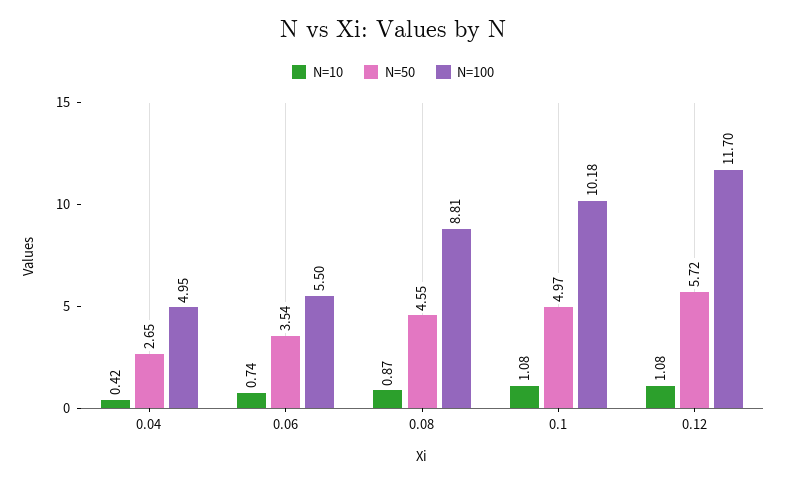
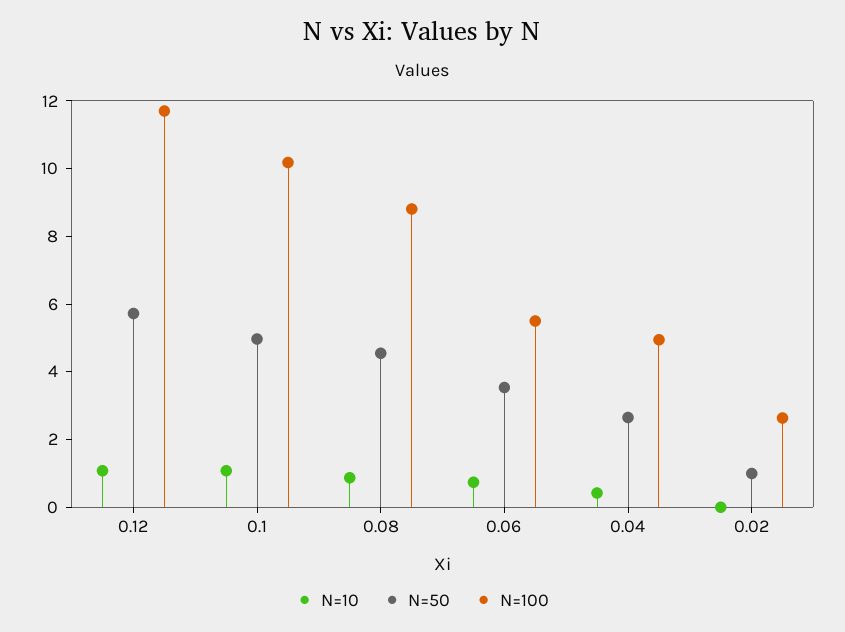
N=10, 0.02: none -> 0
N=50, 0.02: none -> 1
N=100, 0.02: none -> 2.5

